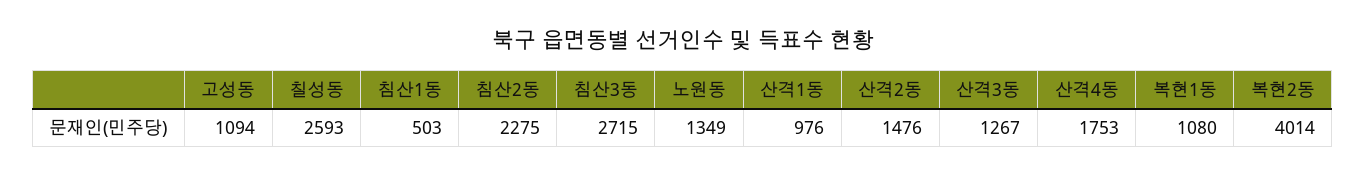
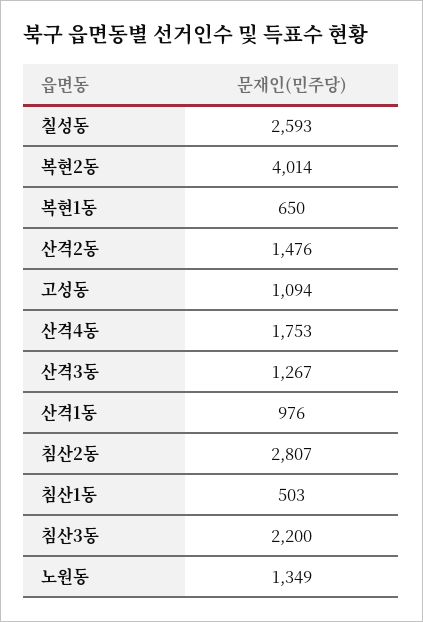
침산2동: 2275 -> 2807
침산3동: 2715 -> 2200
복현1동: 1080 -> 650

